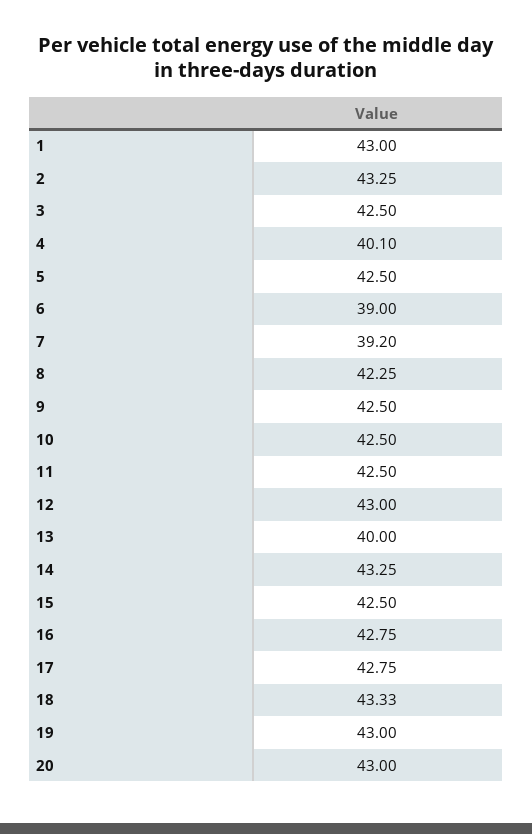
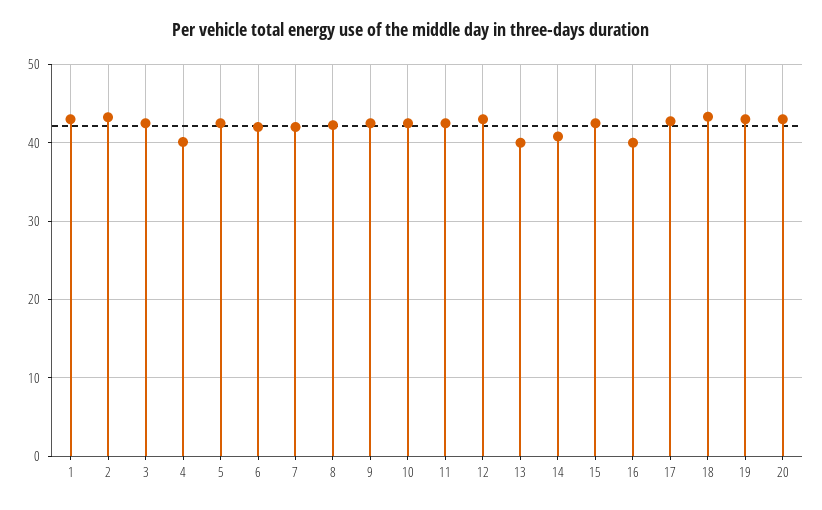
6: 39 -> 42
7: 39.2 -> 42
14: 43.25 -> 41
16: 42.75 -> 40

